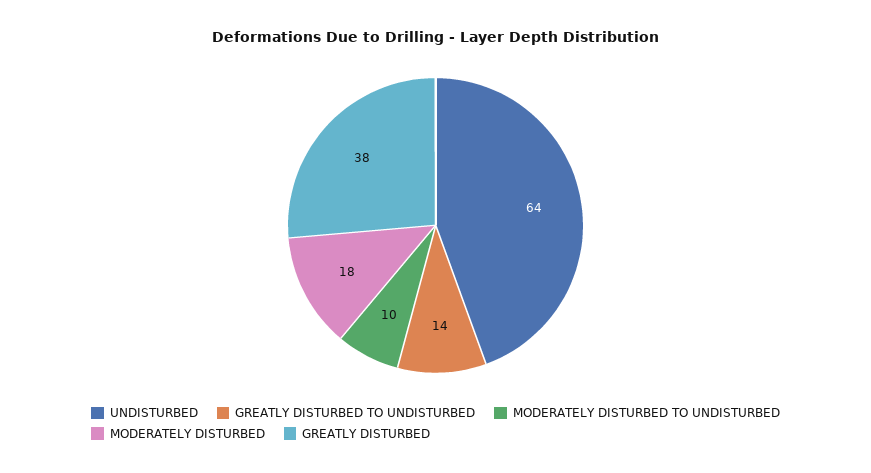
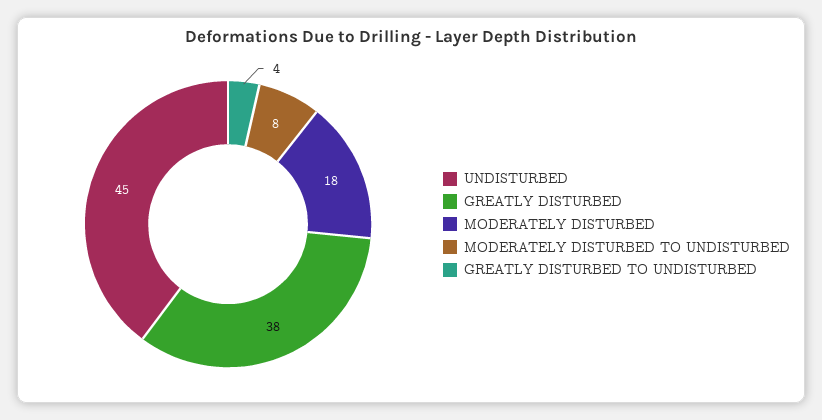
UNDISTURBED: 64 -> 45
GREATLY DISTURBED TO UNDISTURBED: 14 -> 4
MODERATELY DISTURBED TO UNDISTURBED: 10 -> 8

